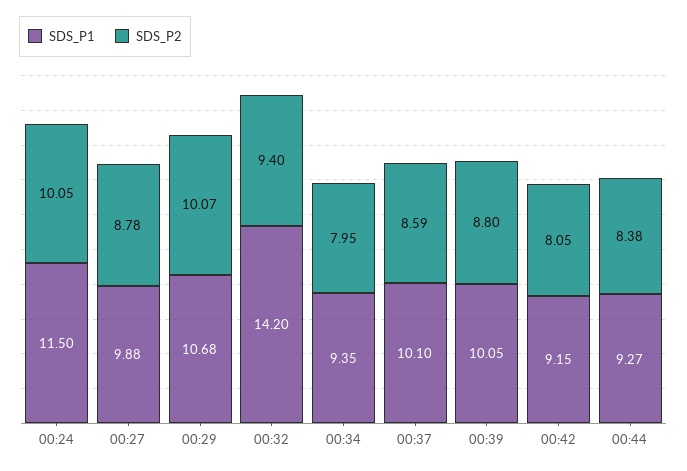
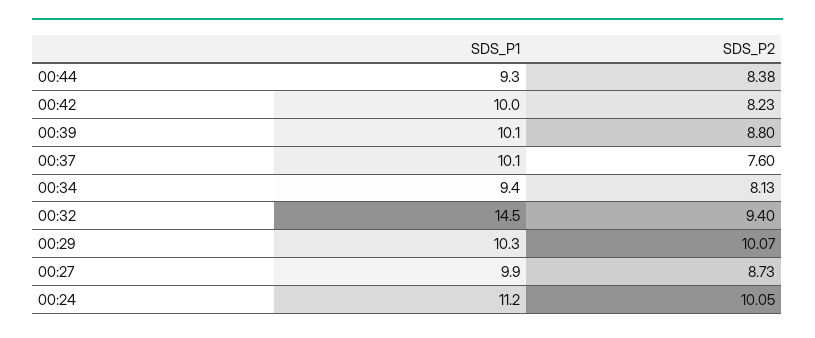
SDS_P1, 00:24: 11.5 -> 11.2
SDS_P2, 00:27: 8.78 -> 8.73
SDS_P1, 00:29: 10.68 -> 10.3
SDS_P1, 00:32: 14.2 -> 14.5
SDS_P2, 00:34: 7.95 -> 8.13
SDS_P2, 00:37: 8.59 -> 7.6
SDS_P1, 00:42: 9.15 -> 10
SDS_P2, 00:42: 8.05 -> 8.23

